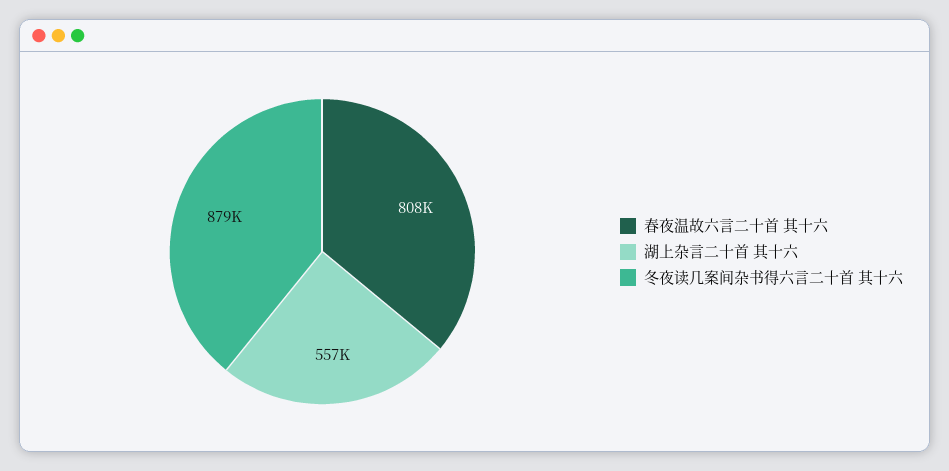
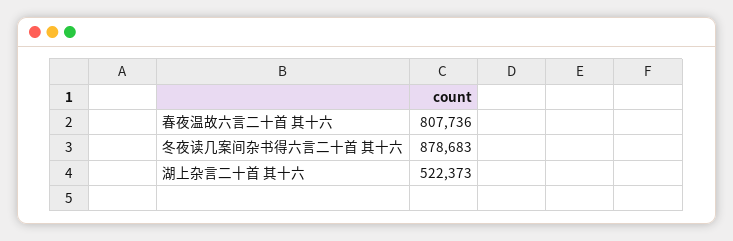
湖上杂言二十首 其十六: 557000 -> 522373

